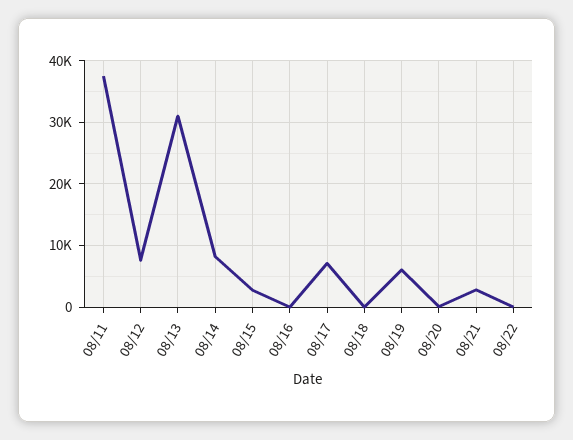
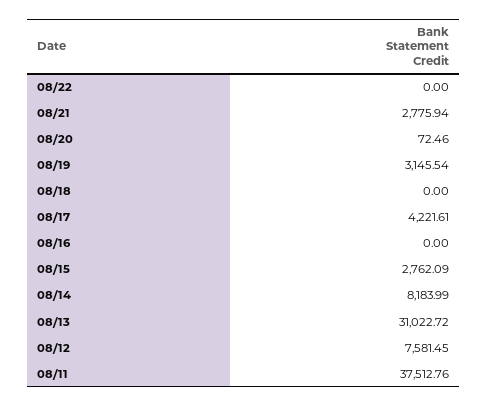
08/17: 7000 -> 4221.61
08/19: 6000 -> 3145.54

